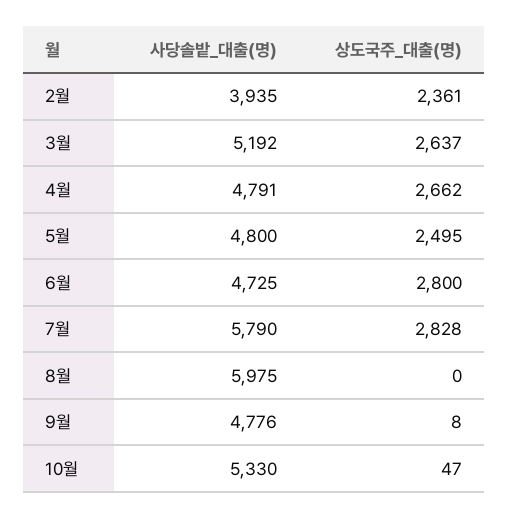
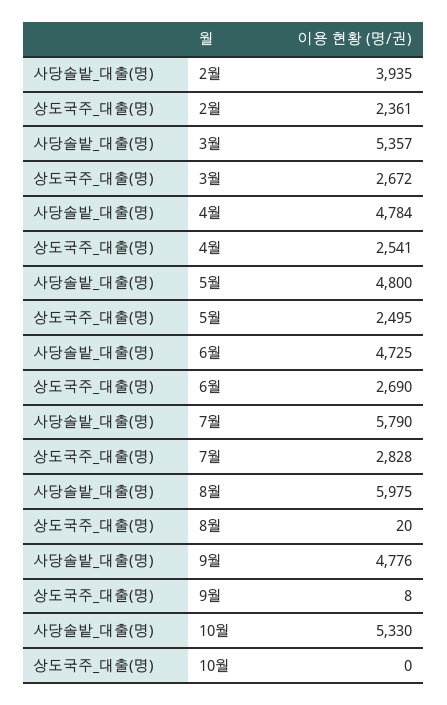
사당솔밭_대출(명), 3월: 5192 -> 5357
상도국주_대출(명), 3월: 2637 -> 2672
사당솔밭_대출(명), 4월: 4791 -> 4784
상도국주_대출(명), 4월: 2662 -> 2541
상도국주_대출(명), 6월: 2800 -> 2690
상도국주_대출(명), 8월: 0 -> 20
상도국주_대출(명), 10월: 47 -> 0

